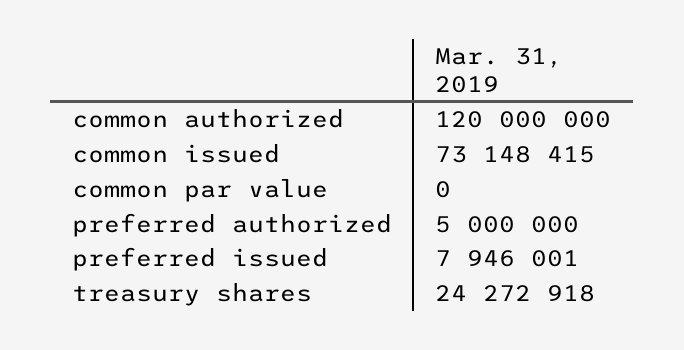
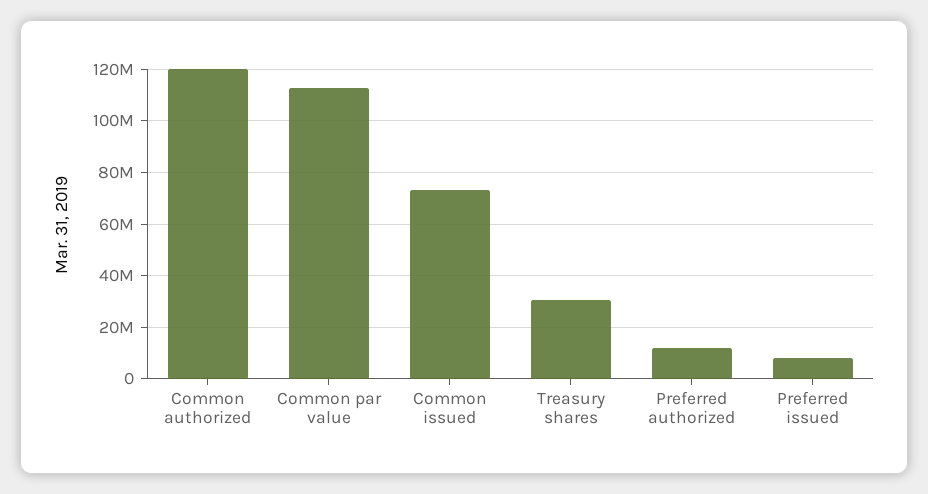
common par value: 0 -> 112500000
preferred authorized: 5000000 -> 12500000
treasury shares: 24272918 -> 30000000

